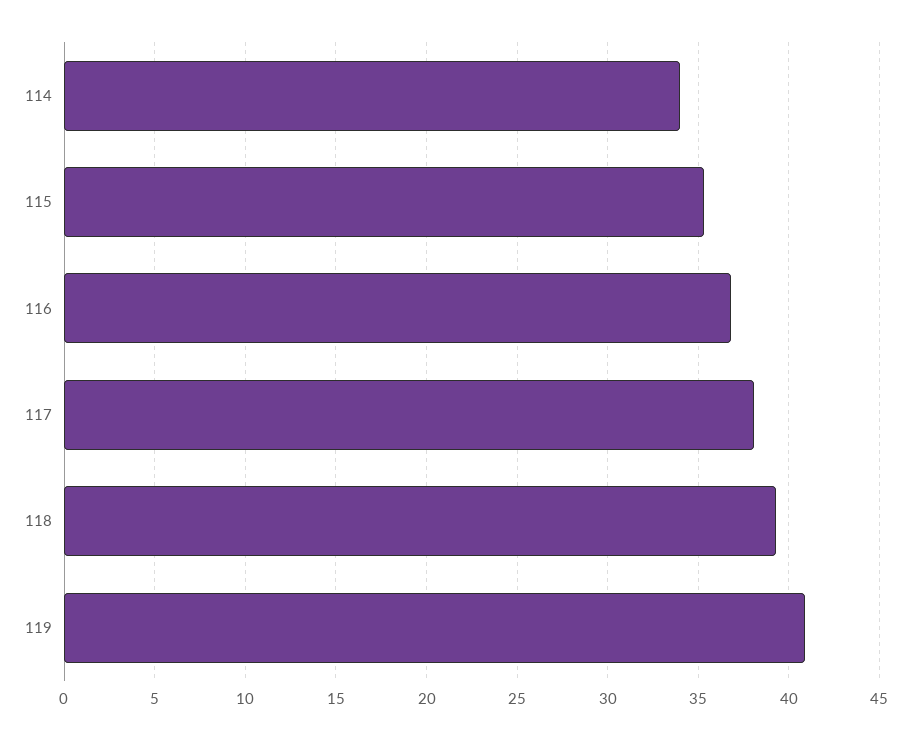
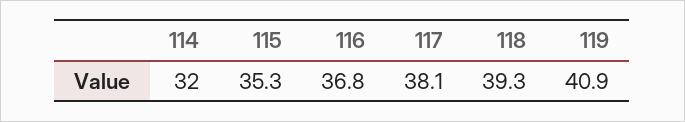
114: 34 -> 32

